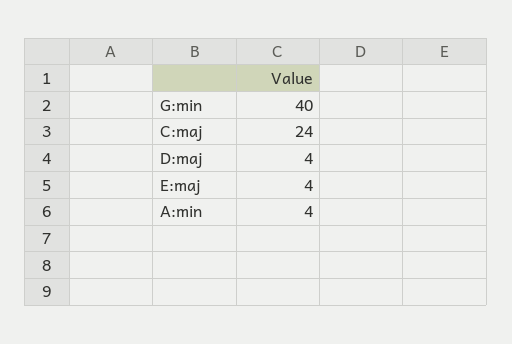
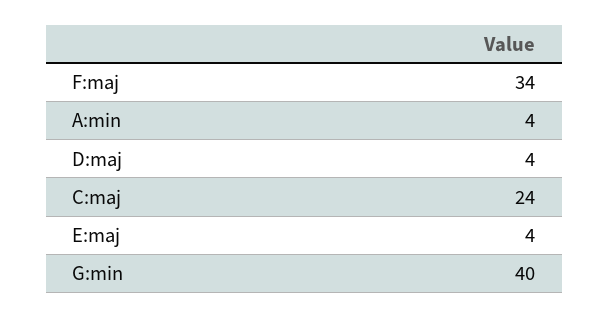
F:maj: none -> 34

